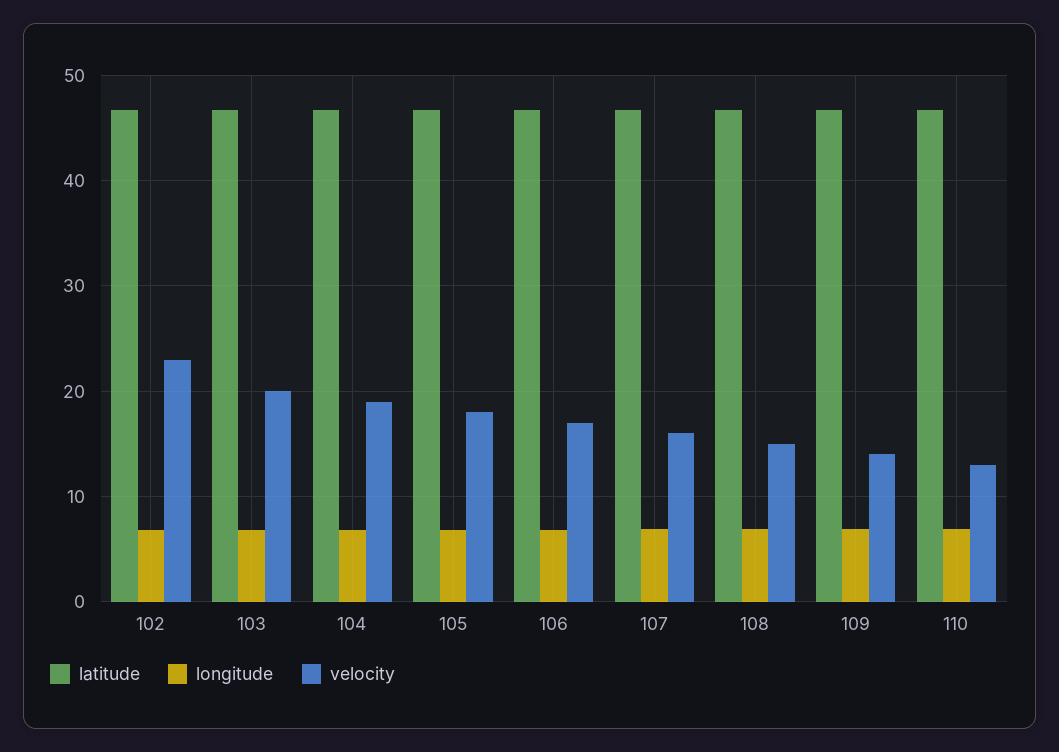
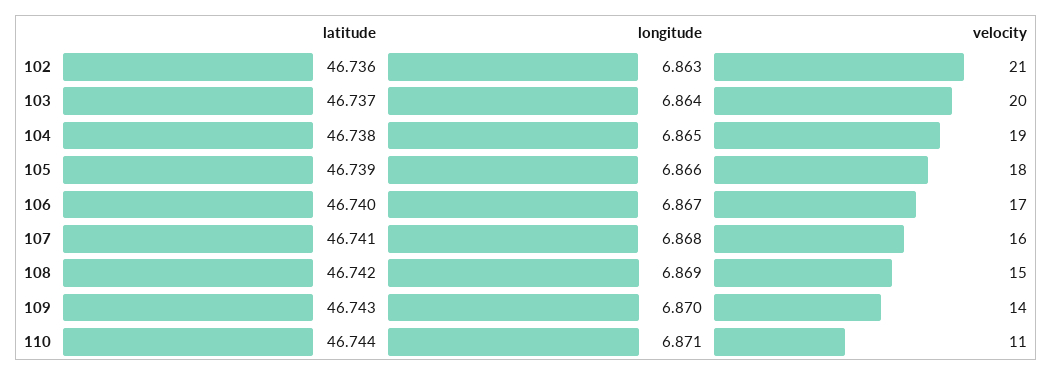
velocity, 102: 23 -> 21
velocity, 110: 13 -> 11

